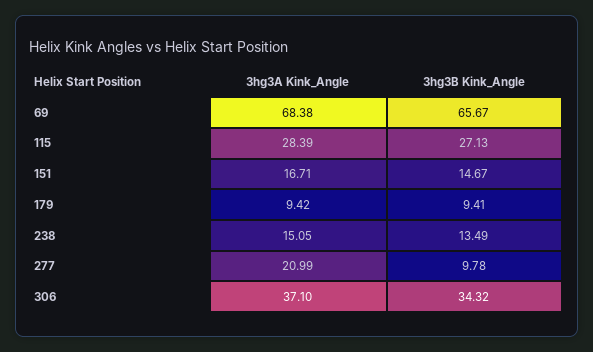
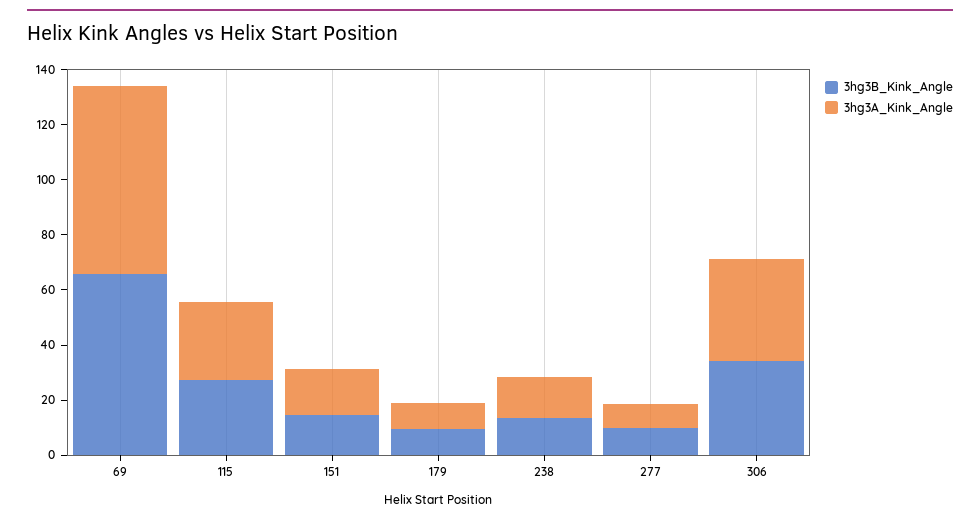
3hg3A Kink_Angle, 277: 20.99 -> 10

